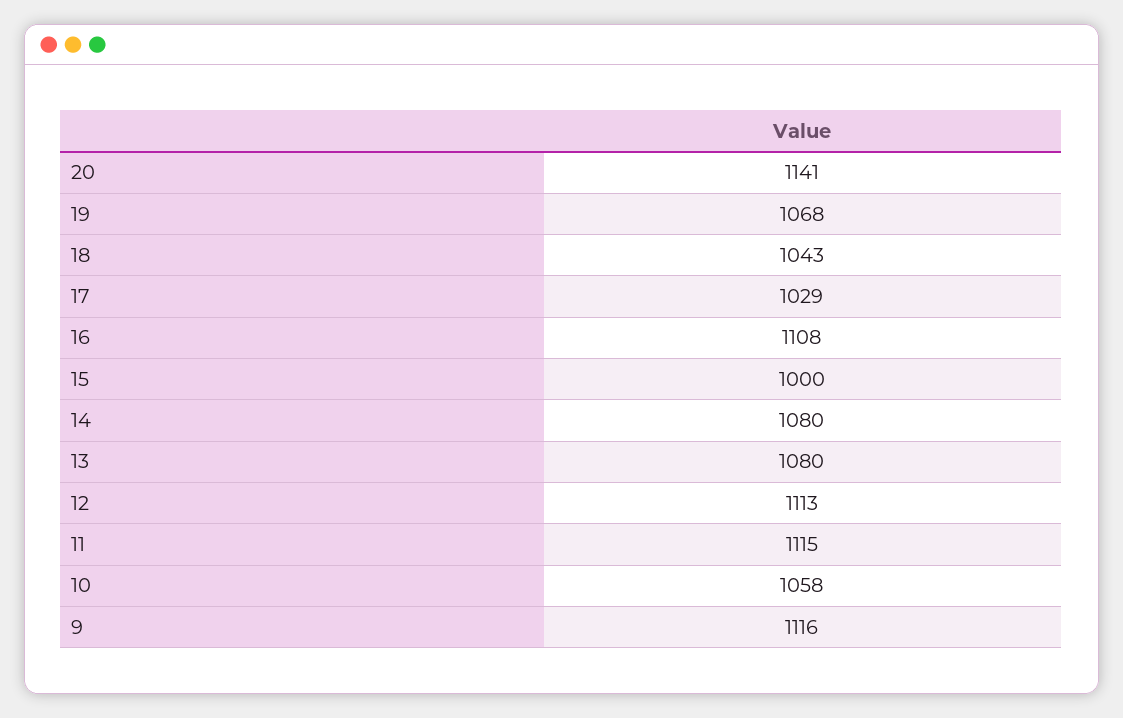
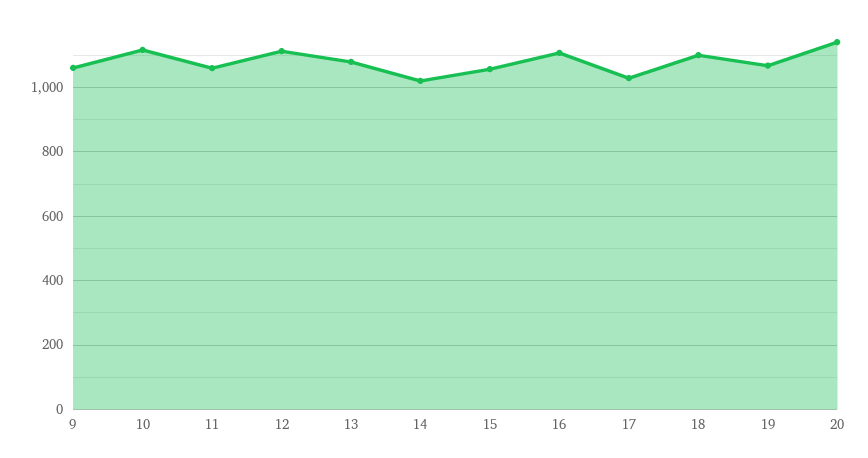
18: 1043 -> 1100
15: 1000 -> 1060
14: 1080 -> 1020
11: 1115 -> 1060
10: 1058 -> 1120
9: 1116 -> 1060

